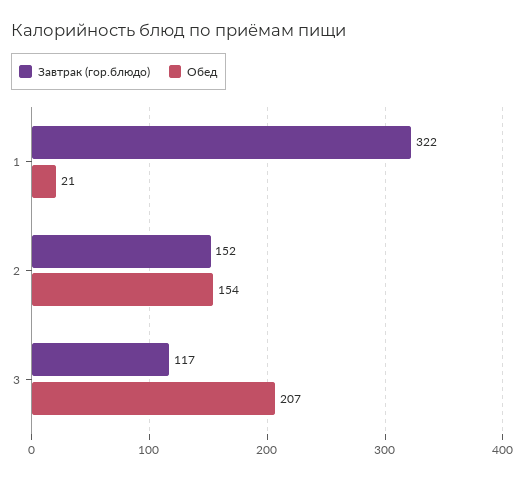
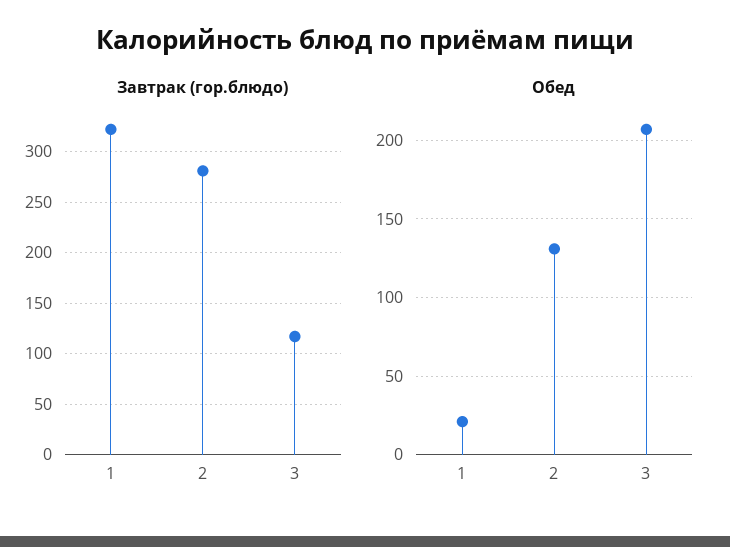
Завтрак (гор.блюдо), 2: 152 -> 280
Обед, 2: 154 -> 130

